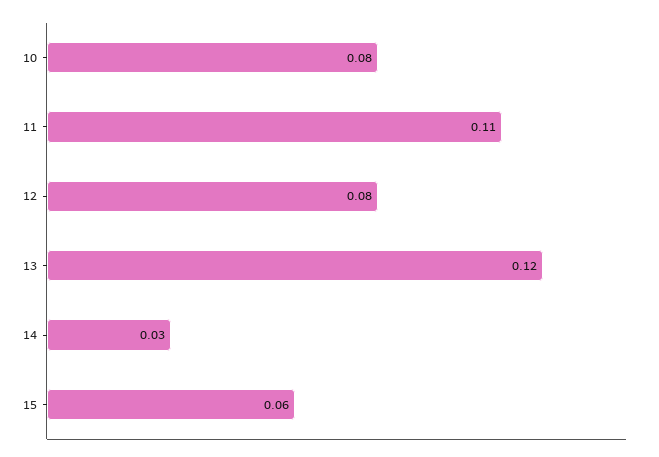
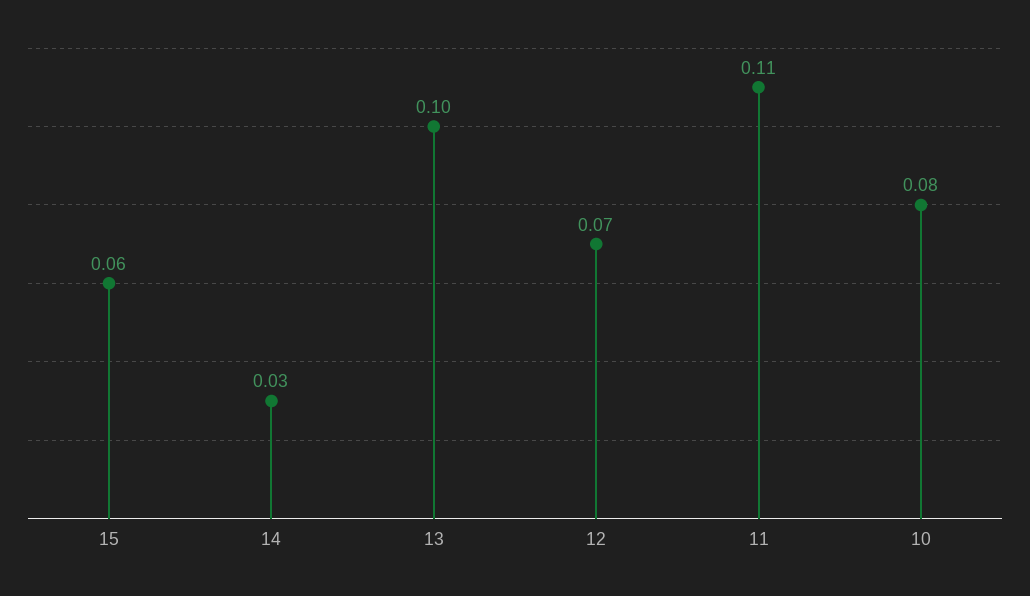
12: 0.08 -> 0.07
13: 0.12 -> 0.1

